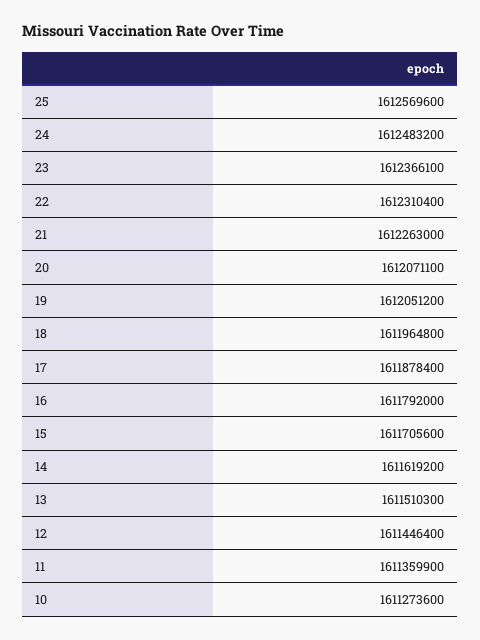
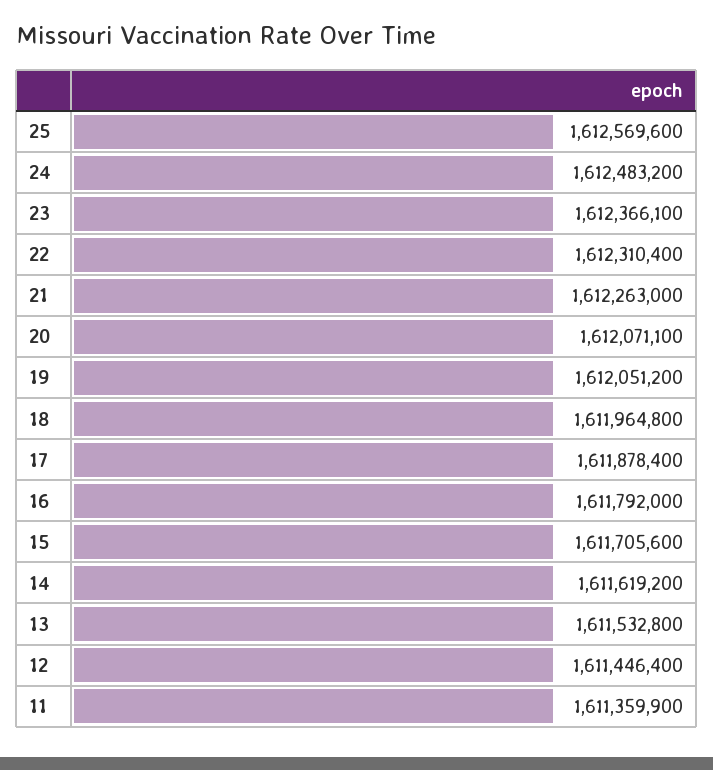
13: 1611510300 -> 1611532800
10: 1611273600 -> none

